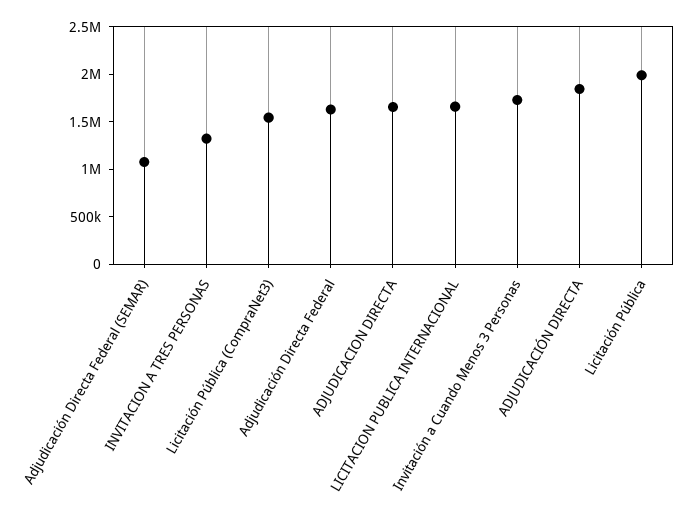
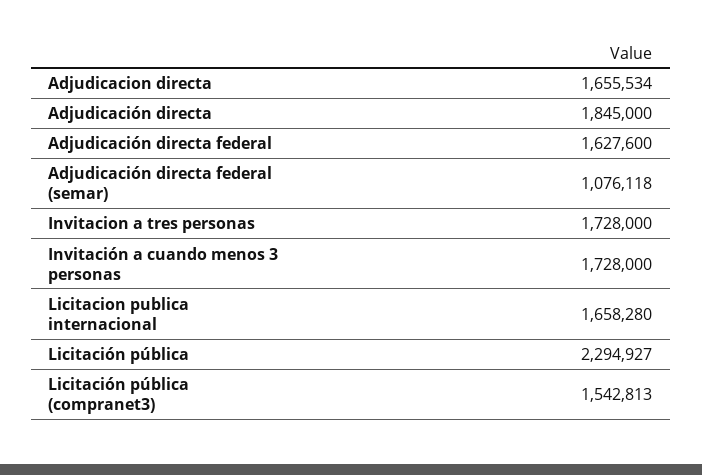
INVITACION A TRES PERSONAS: 1300000 -> 1728000
Licitación Pública: 2000000 -> 2294927

